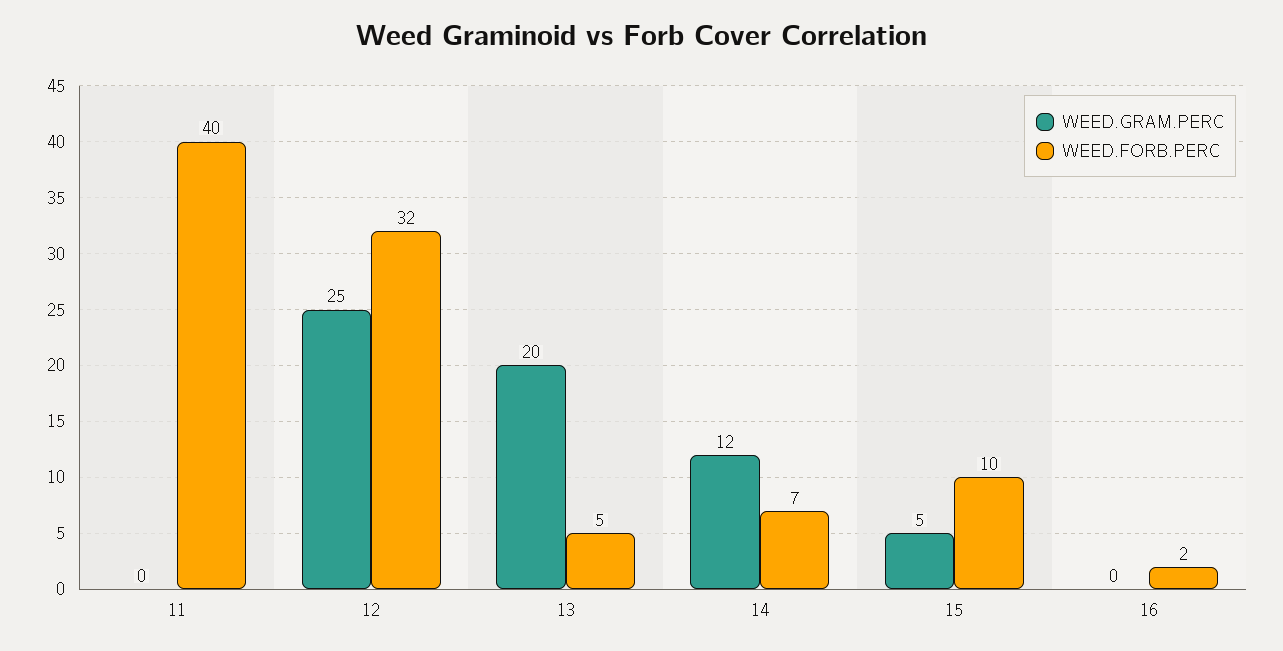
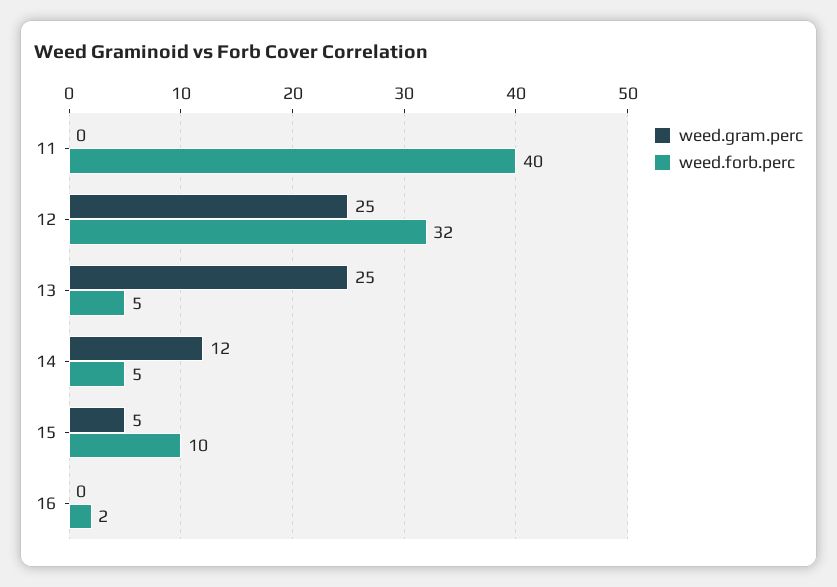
WEED.GRAM.PERC, 13: 20 -> 25
WEED.FORB.PERC, 14: 7 -> 5

